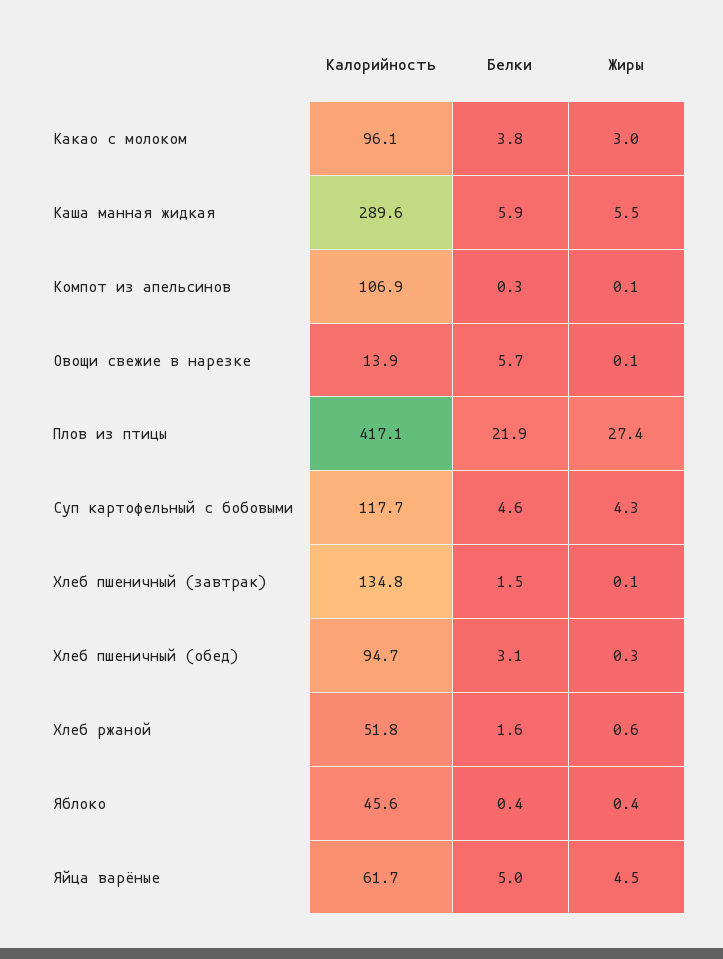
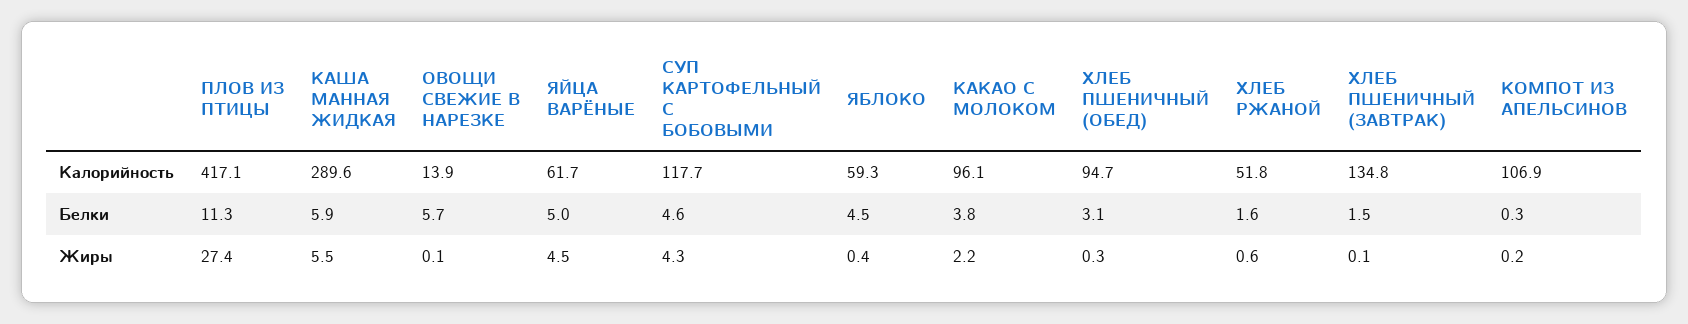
Жиры, Какао с молоком: 3 -> 2.2
Жиры, Компот из апельсинов: 0.1 -> 0.2
Белки, Плов из птицы: 21.9 -> 11.3
Калорийность, Яблоко: 45.6 -> 59.3
Белки, Яблоко: 0.4 -> 4.5

